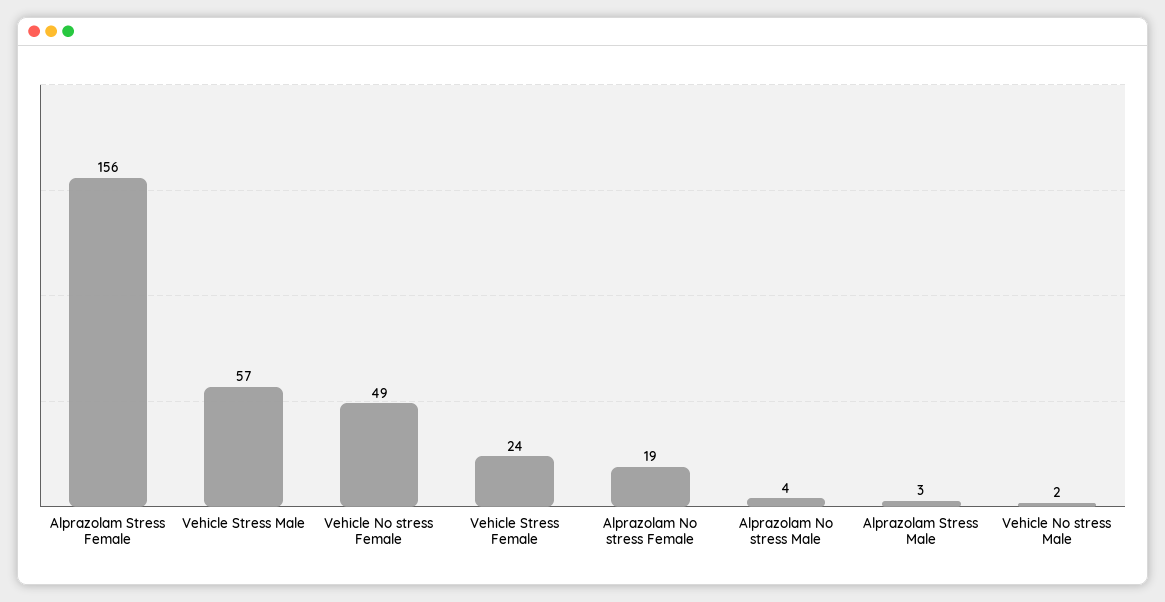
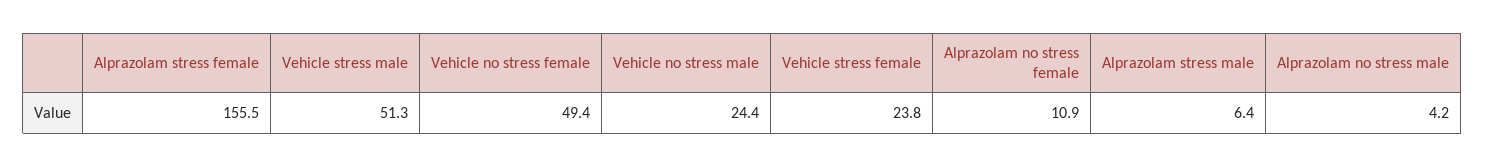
Vehicle Stress Male: 57 -> 51.3
Alprazolam No stress Female: 19 -> 10.9
Alprazolam Stress Male: 3 -> 6.4
Vehicle No stress Male: 2 -> 24.4

